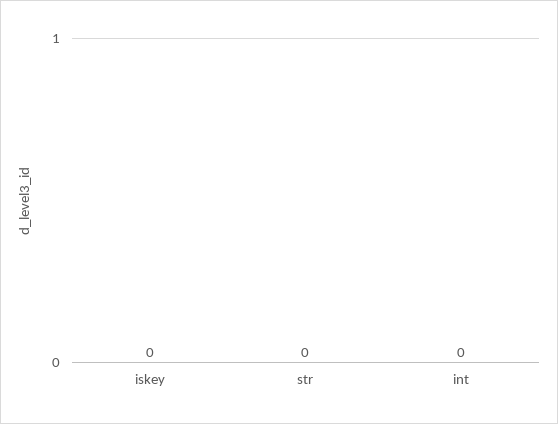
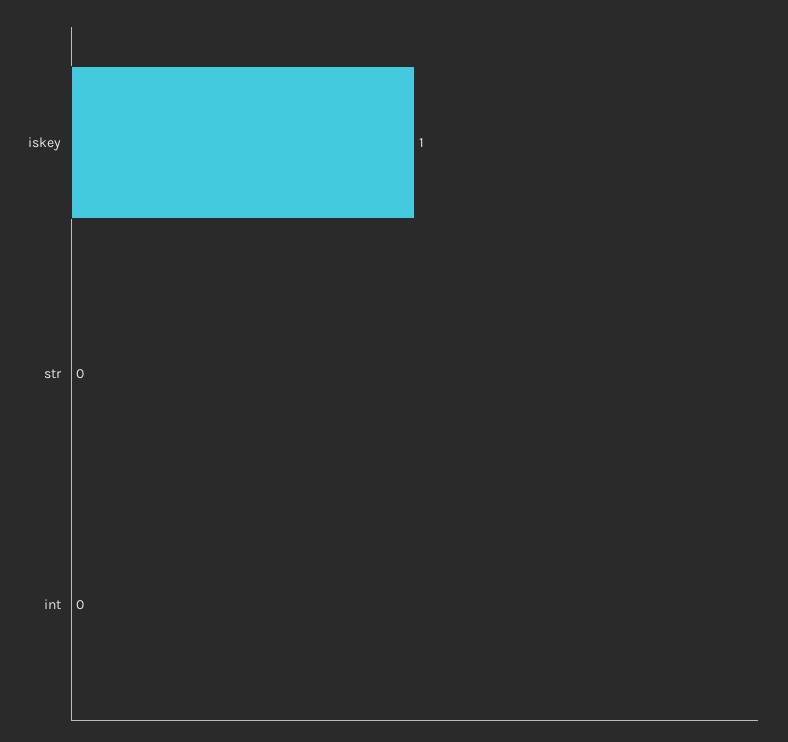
iskey: 0 -> 1

